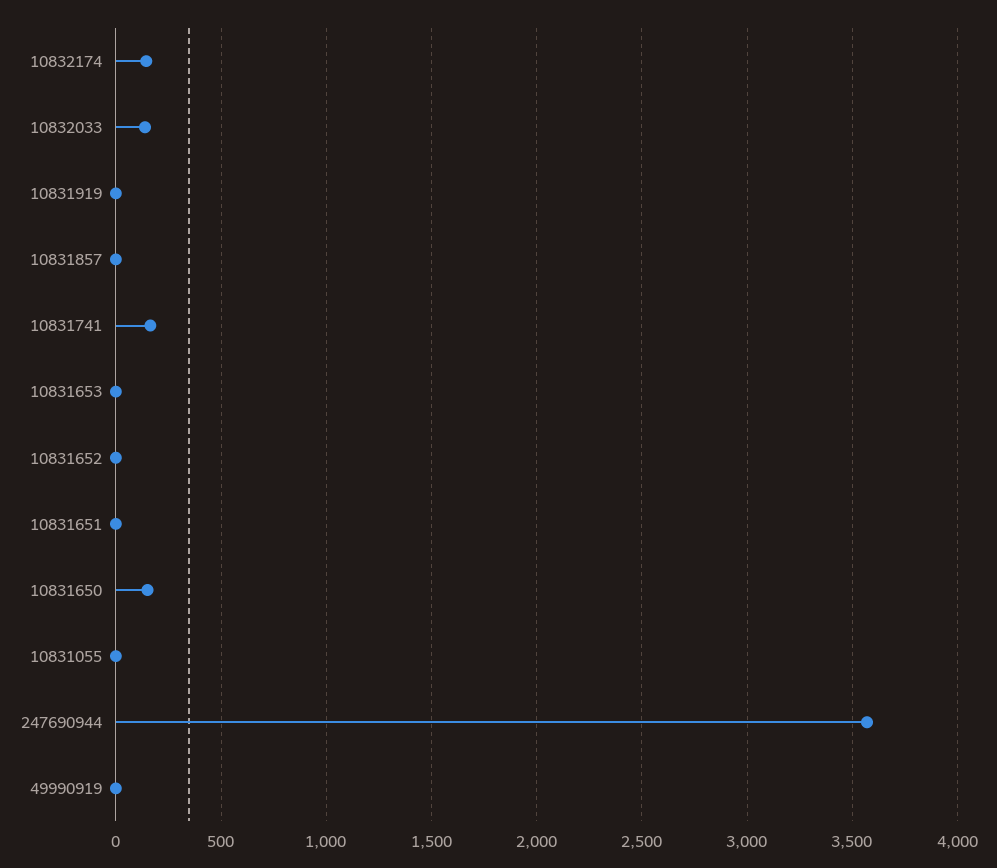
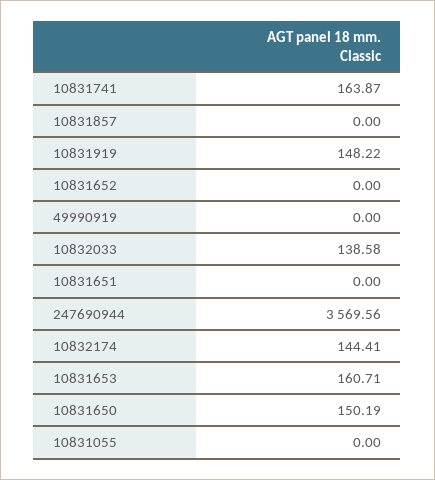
10831919: 0 -> 148.22
10831653: 0 -> 160.71

